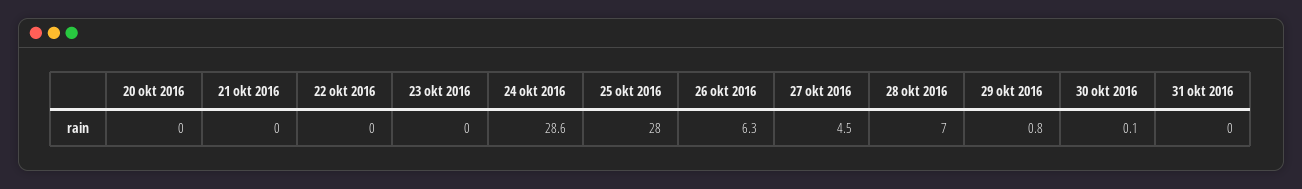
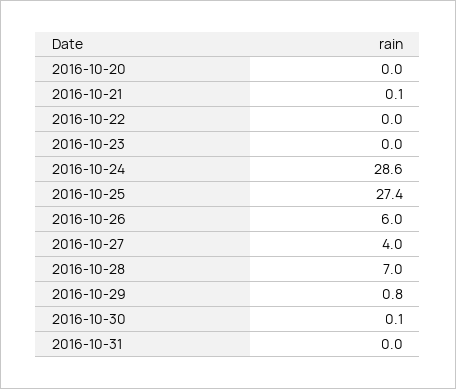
21 okt 2016: 0 -> 0.1
25 okt 2016: 28 -> 27.4
26 okt 2016: 6.3 -> 6
27 okt 2016: 4.5 -> 4

